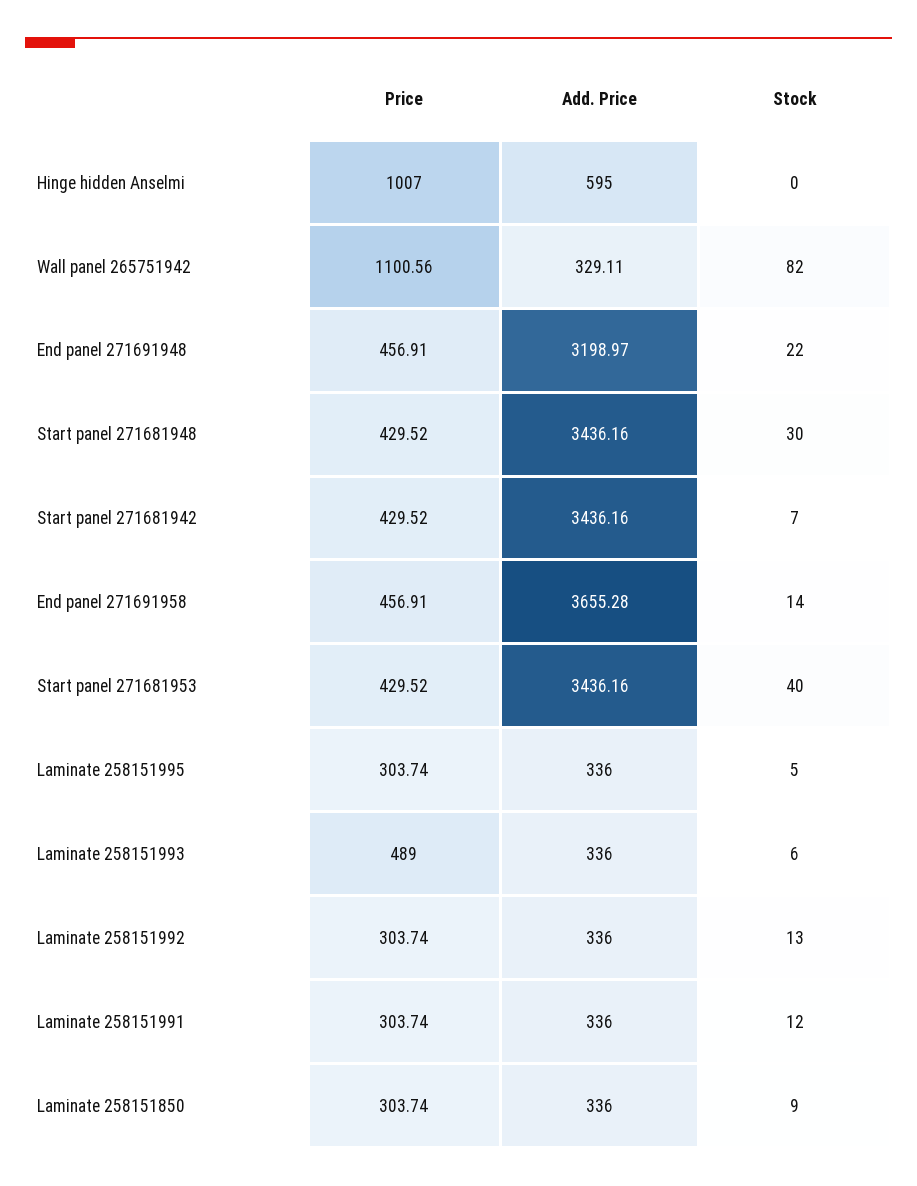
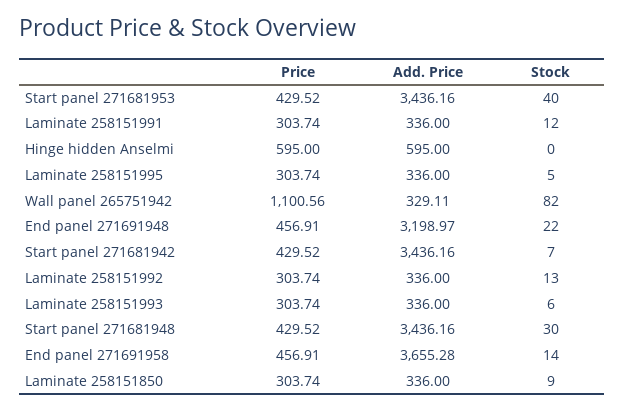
Price, Hinge hidden Anselmi: 1007 -> 595
Price, Laminate 258151993: 489 -> 303.74

